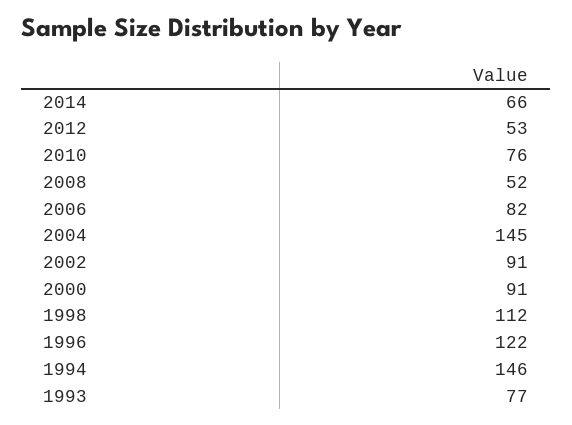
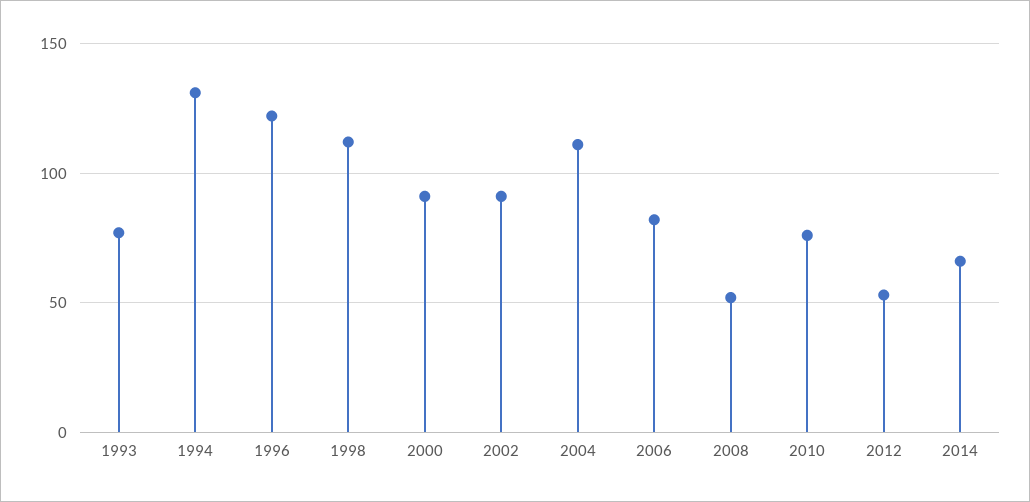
2004: 145 -> 110
1994: 146 -> 130

